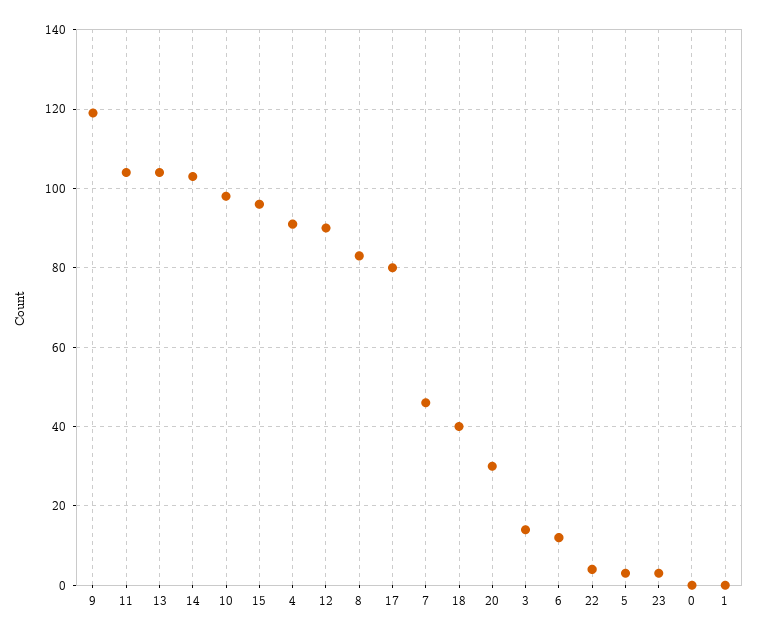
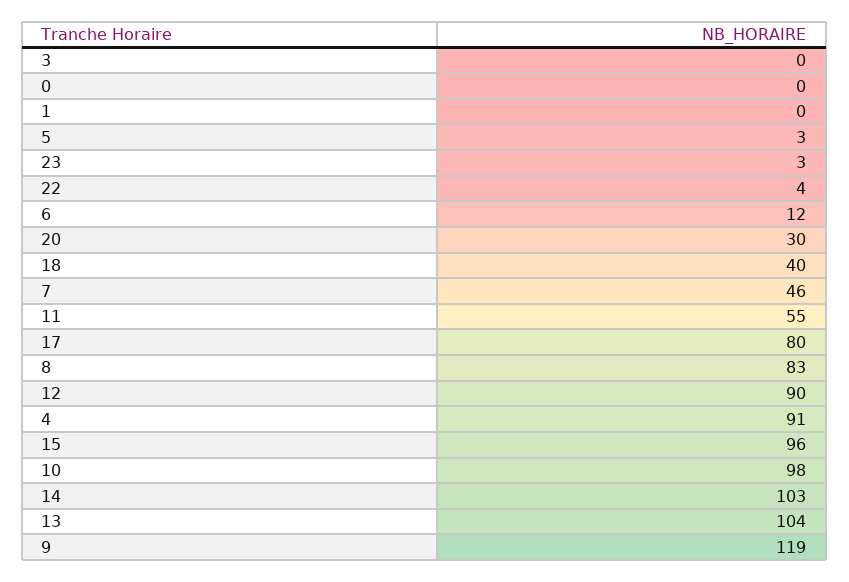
11: 105 -> 55
3: 15 -> 0

